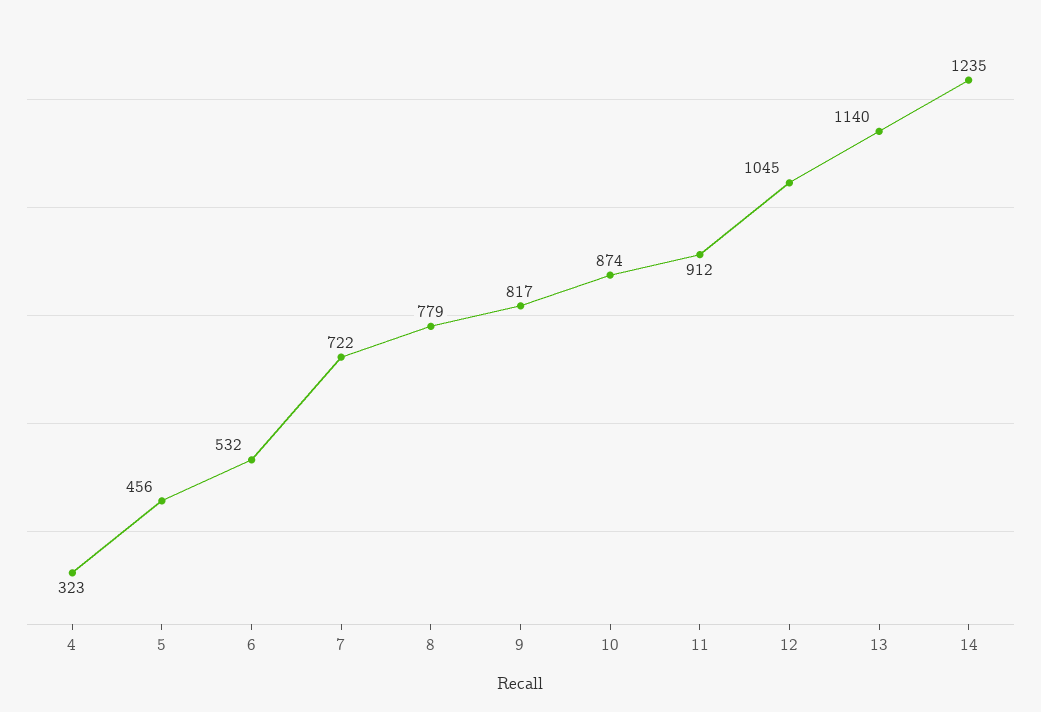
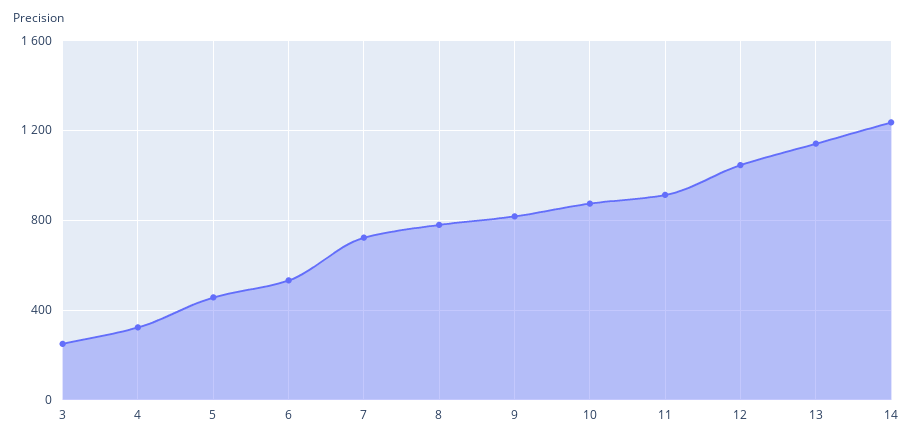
3: none -> 250

